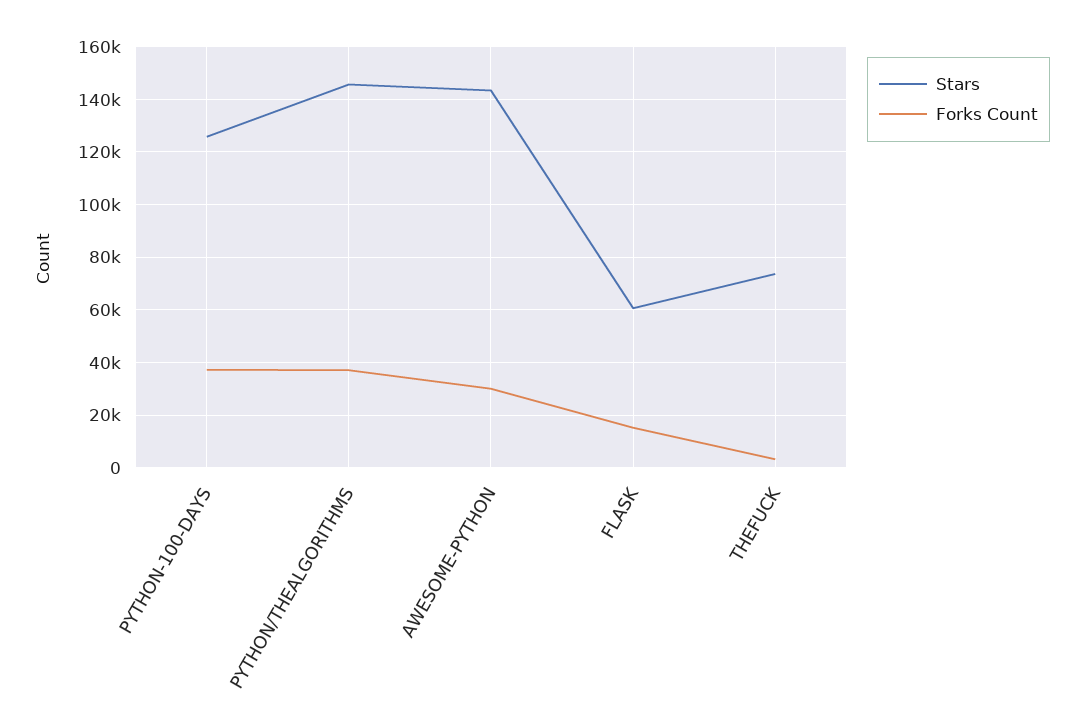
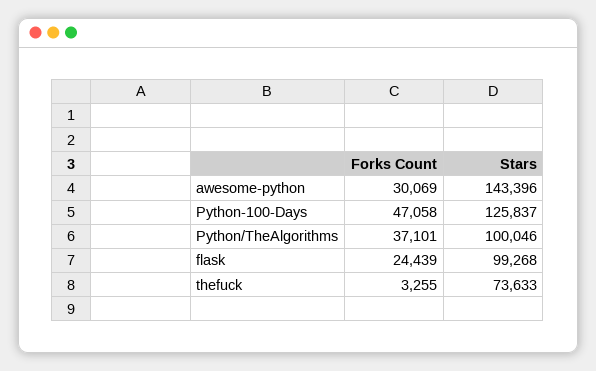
Forks Count, PYTHON-100-DAYS: 37500 -> 47058
Stars, PYTHON/THEALGORITHMS: 145000 -> 100046
Stars, FLASK: 60000 -> 99268
Forks Count, FLASK: 15000 -> 24439

